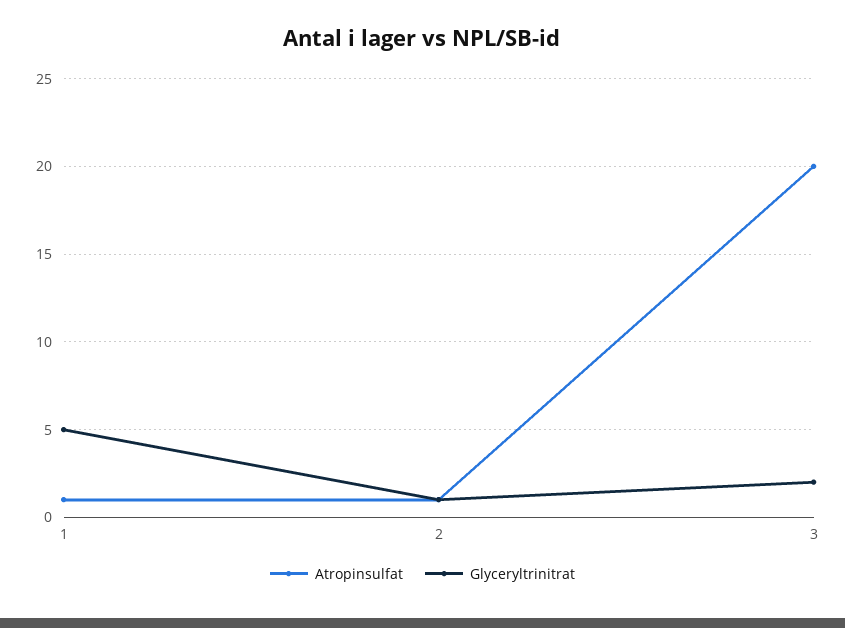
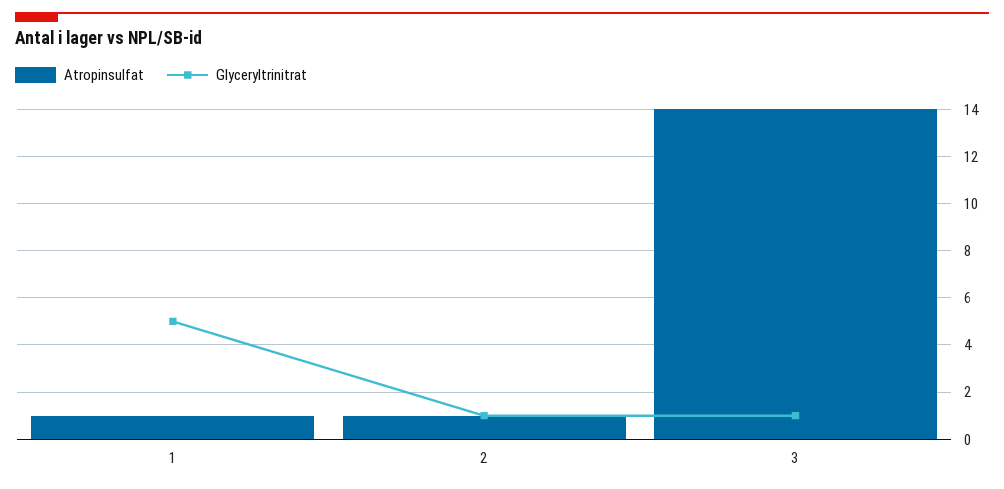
Atropinsulfat, 3: 20 -> 14
Glyceryltrinitrat, 3: 2 -> 1

